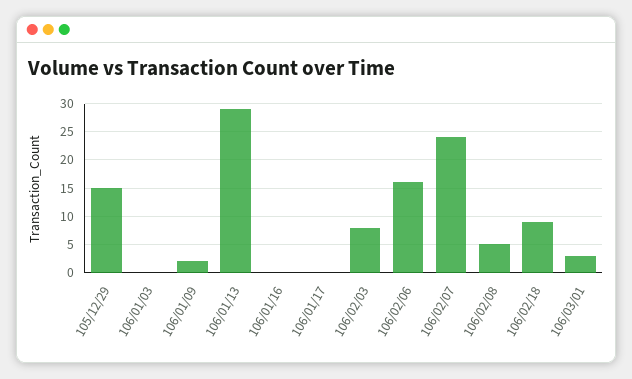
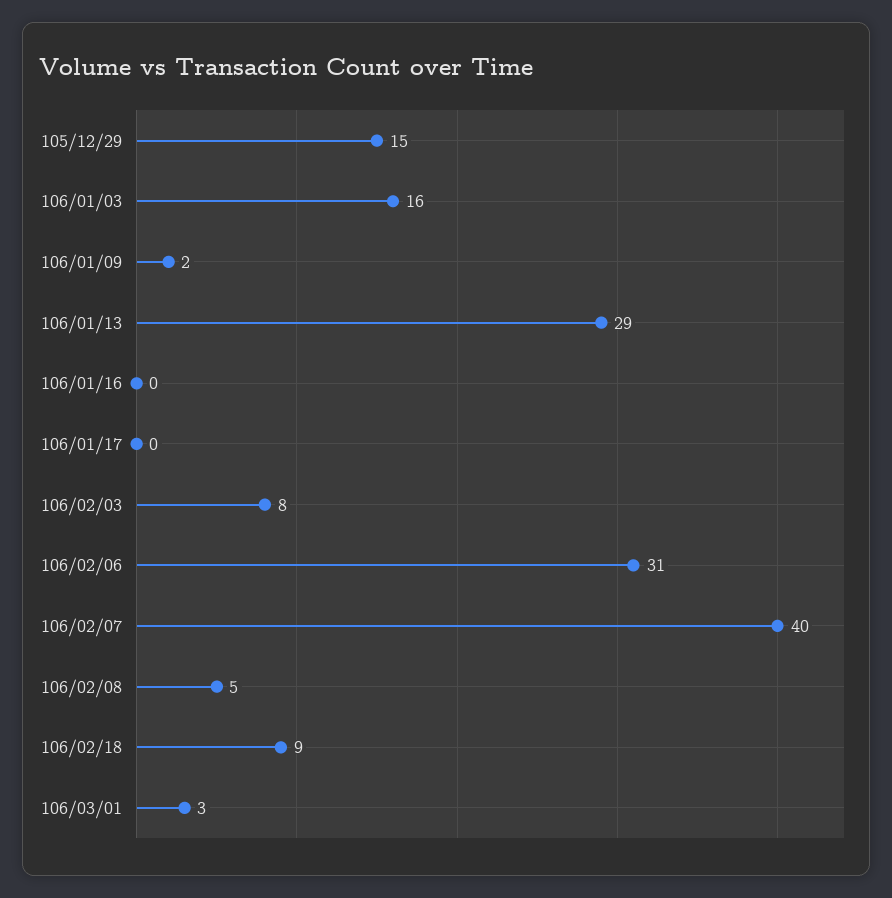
106/01/03: 0 -> 16
106/02/06: 15 -> 31
106/02/07: 25 -> 40

